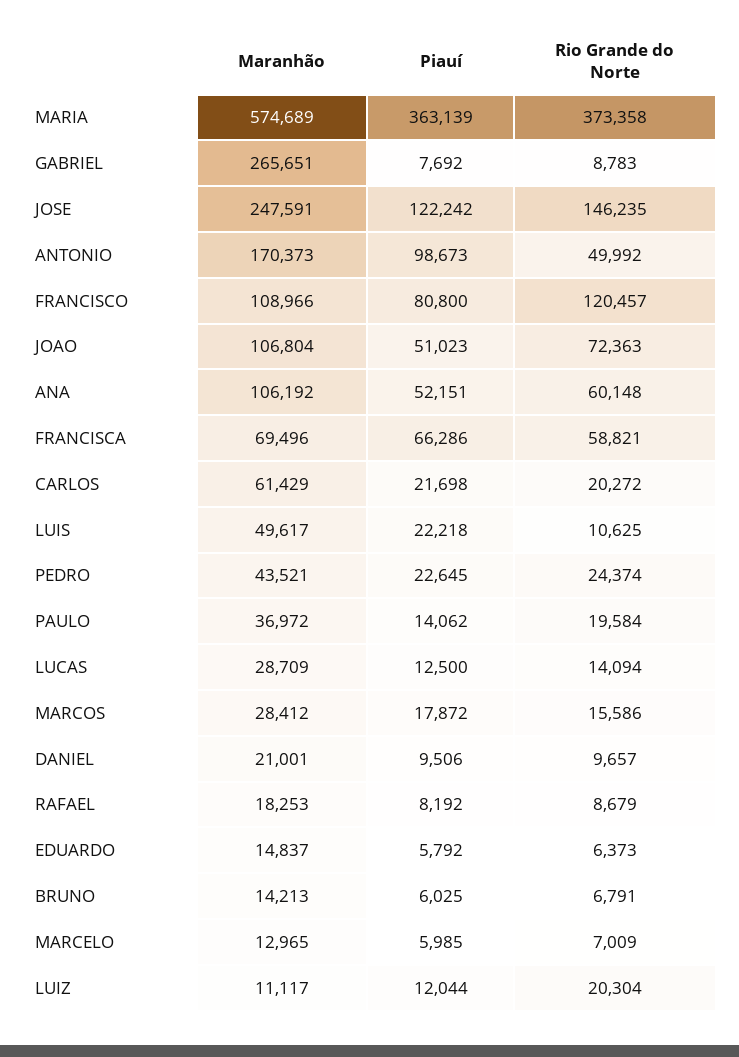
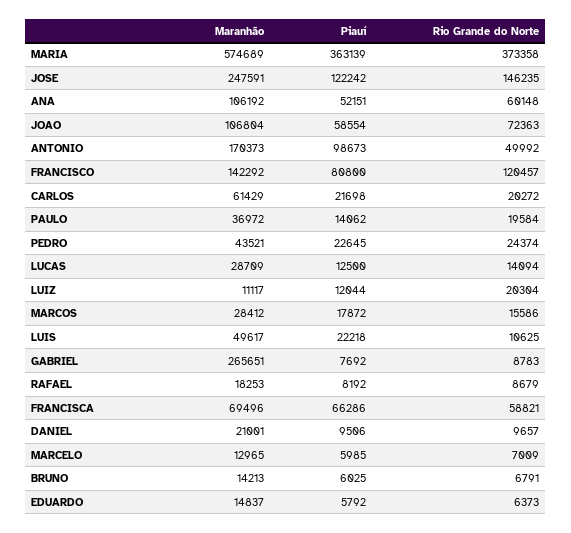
Maranhão, FRANCISCO: 108966 -> 142292
Piauí, JOAO: 51023 -> 58554

